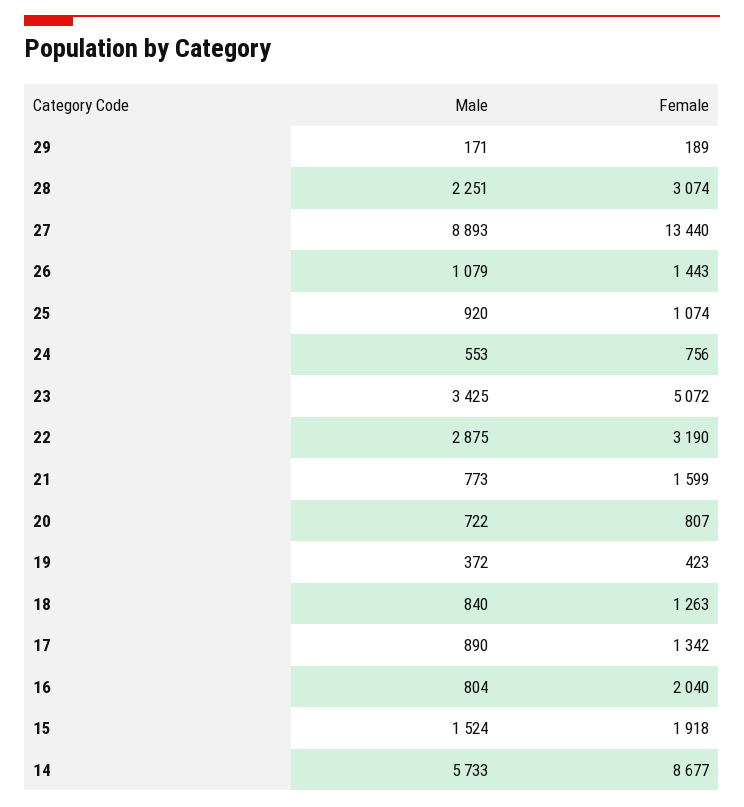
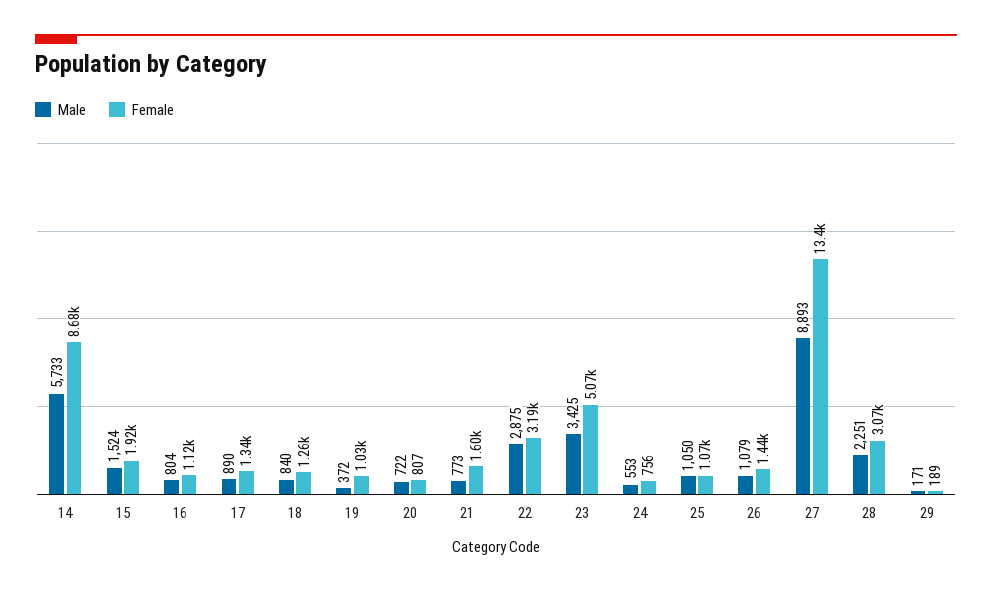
Male, 25: 920 -> 1050
Female, 19: 423 -> 1030
Female, 16: 2040 -> 1120

